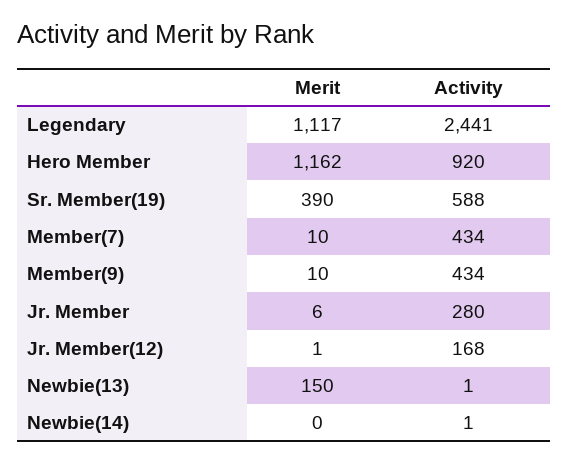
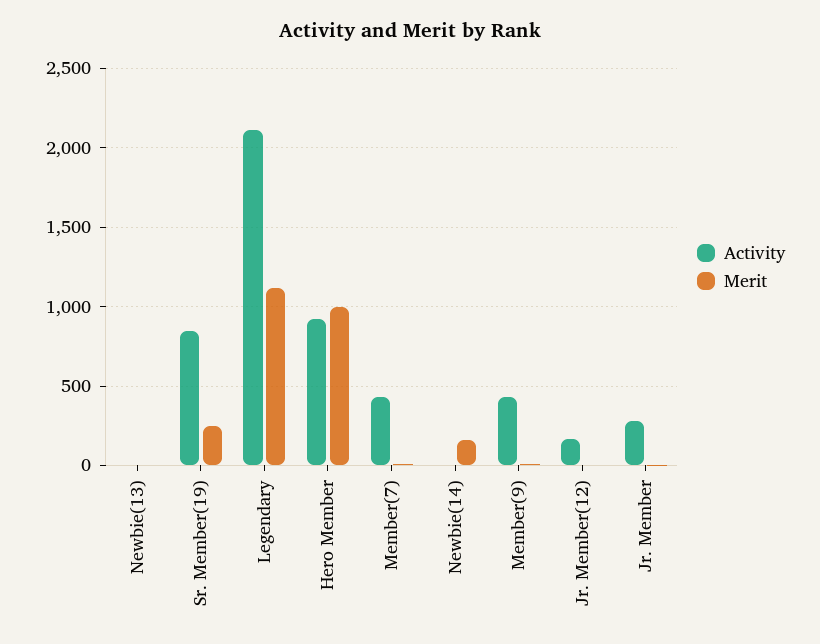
Activity, Legendary: 2441 -> 2100
Merit, Hero Member: 1162 -> 1000
Merit, Sr. Member(19): 390 -> 250
Activity, Sr. Member(19): 588 -> 850
Merit, Newbie(13): 150 -> 0
Merit, Newbie(14): 0 -> 150

